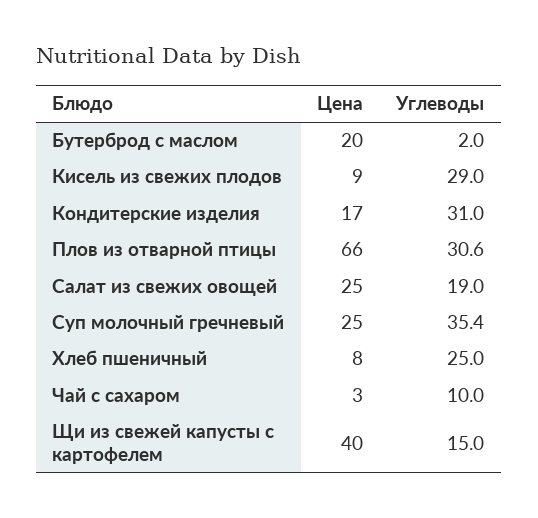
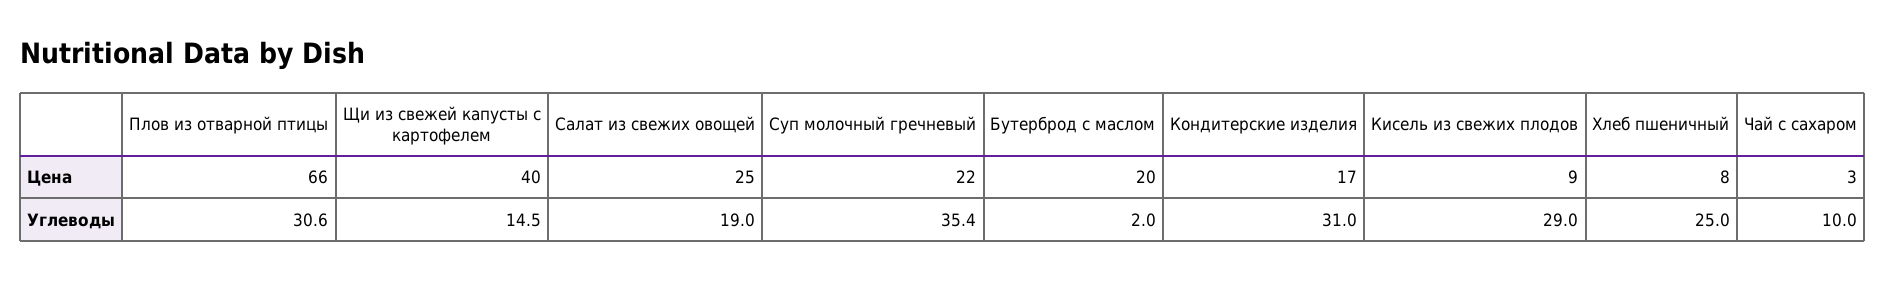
Цена, Суп молочный гречневый: 25 -> 22
Углеводы, Щи из свежей капусты с картофелем: 15 -> 14.5

